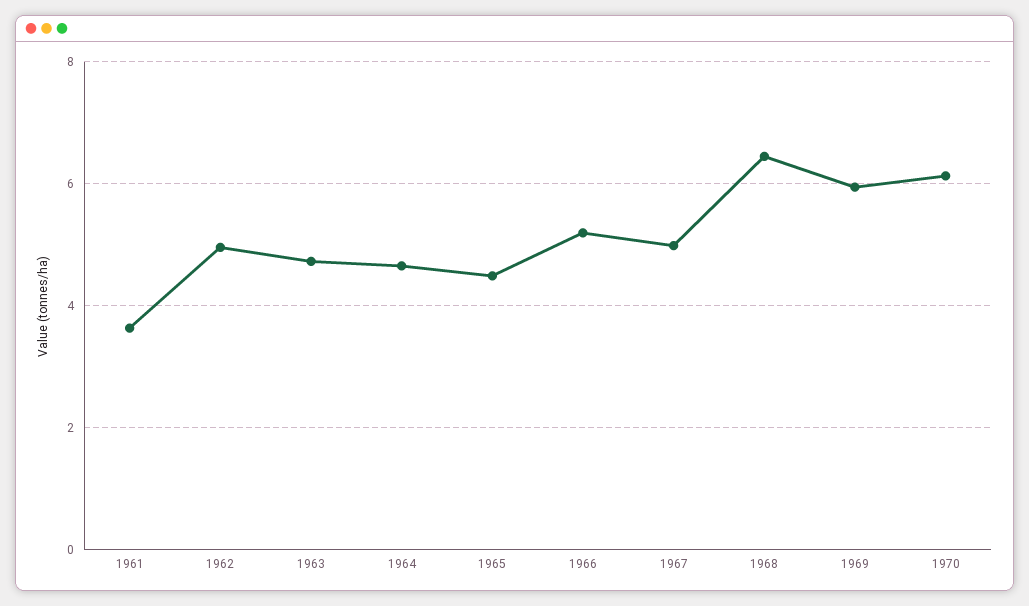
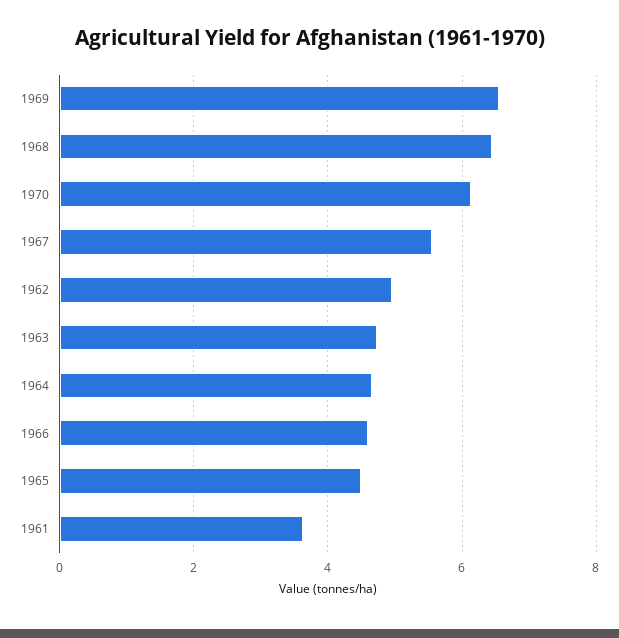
1966: 5.2 -> 4.6
1967: 5 -> 5.6
1969: 6 -> 6.6

